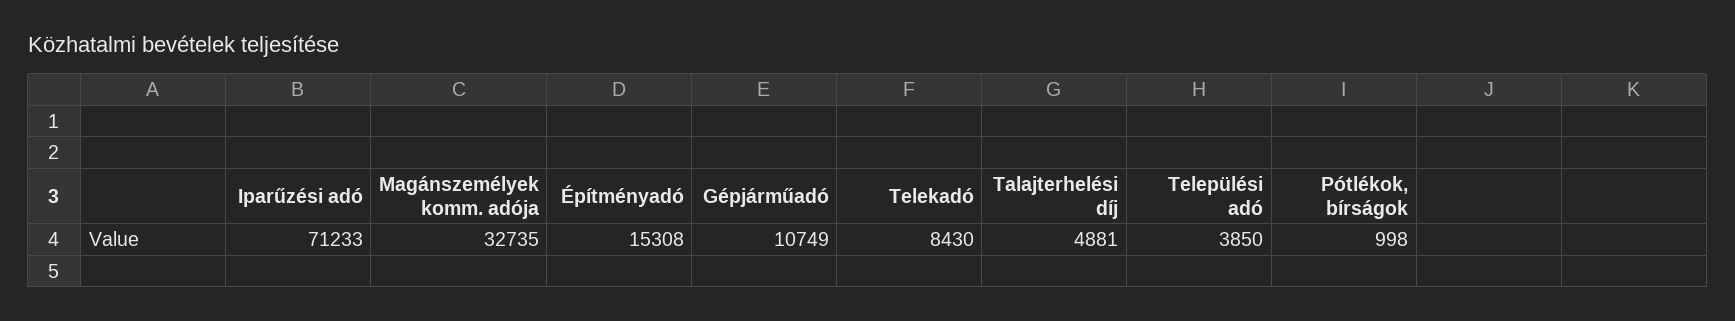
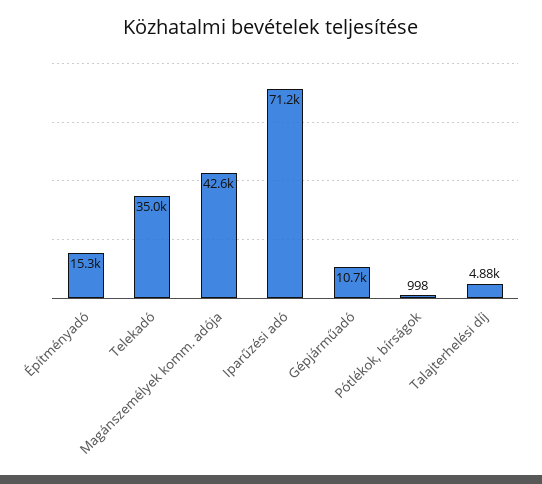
Magánszemélyek komm. adója: 32735 -> 42600
Telekadó: 8430 -> 35000
Települési adó: 3850 -> none

